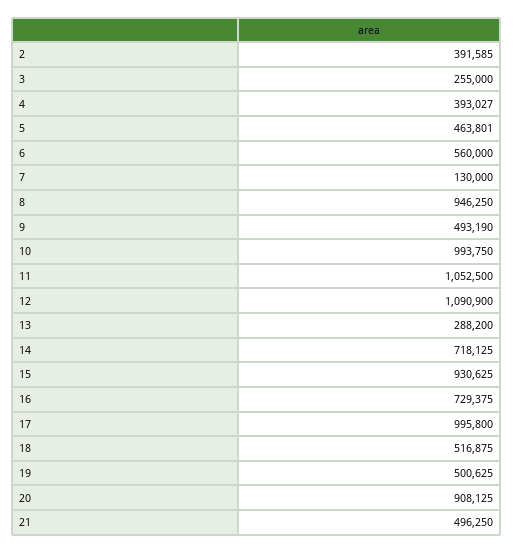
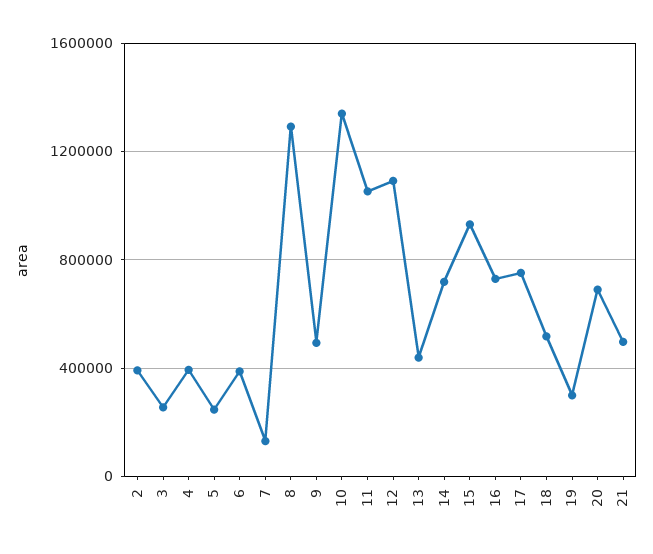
5: 463801 -> 250000
6: 560000 -> 400000
8: 946250 -> 1300000
10: 993750 -> 1350000
13: 288200 -> 450000
17: 995800 -> 750000
19: 500625 -> 300000
20: 908125 -> 700000

